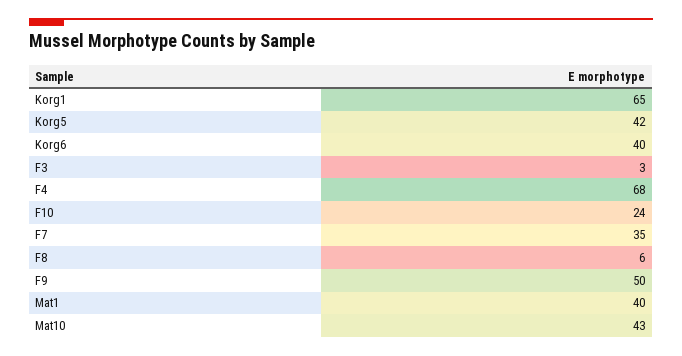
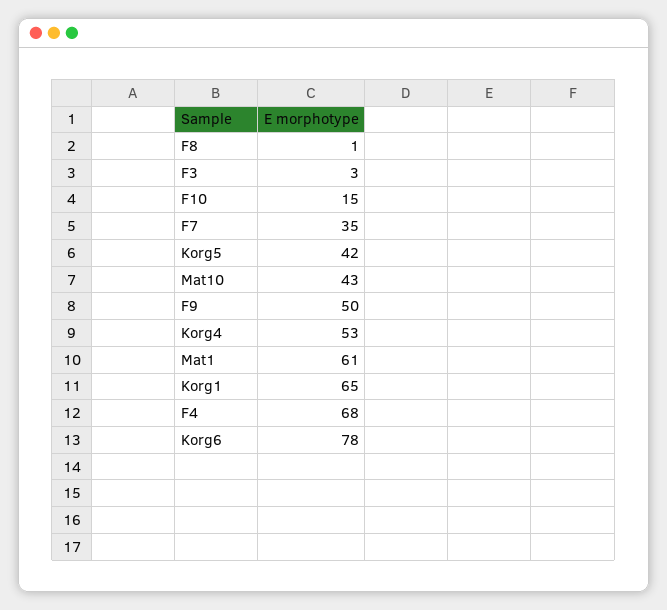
Korg6: 40 -> 78
F10: 24 -> 15
F8: 6 -> 1
Mat1: 40 -> 61
Korg4: none -> 53

